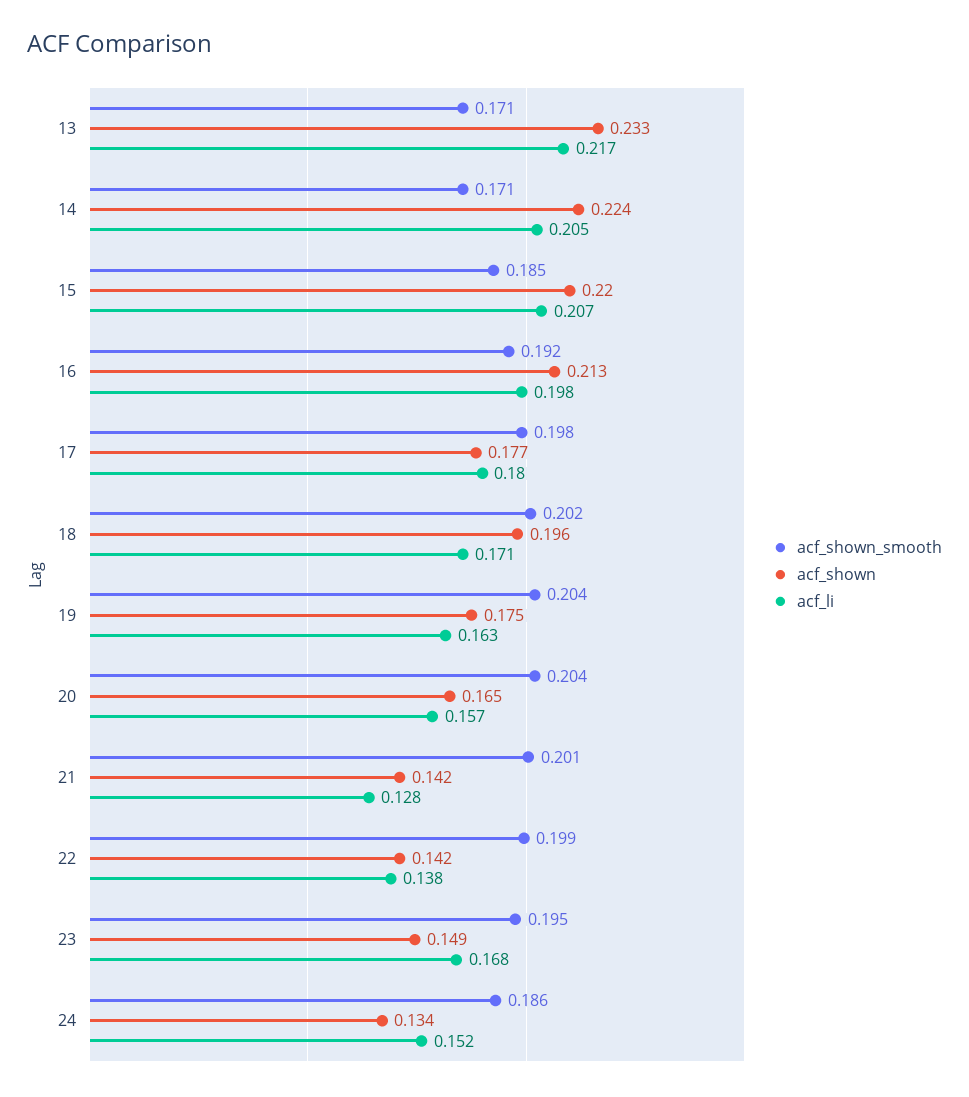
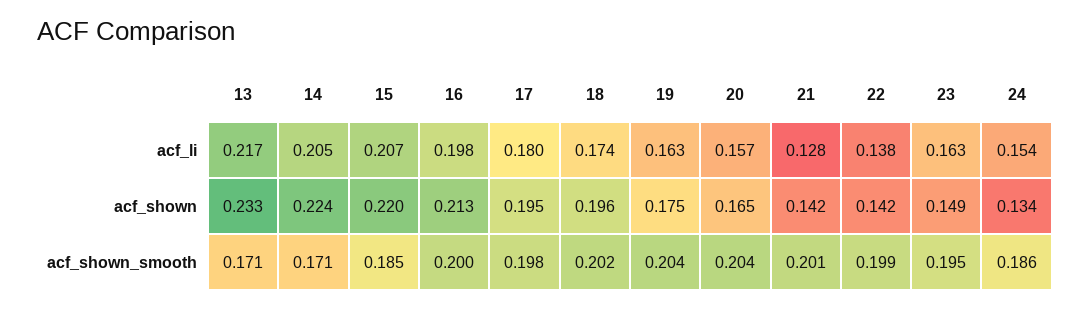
acf_shown_smooth, 16: 0.192 -> 0.2
acf_shown, 17: 0.177 -> 0.195
acf_li, 18: 0.171 -> 0.174
acf_li, 23: 0.168 -> 0.163
acf_li, 24: 0.152 -> 0.154

